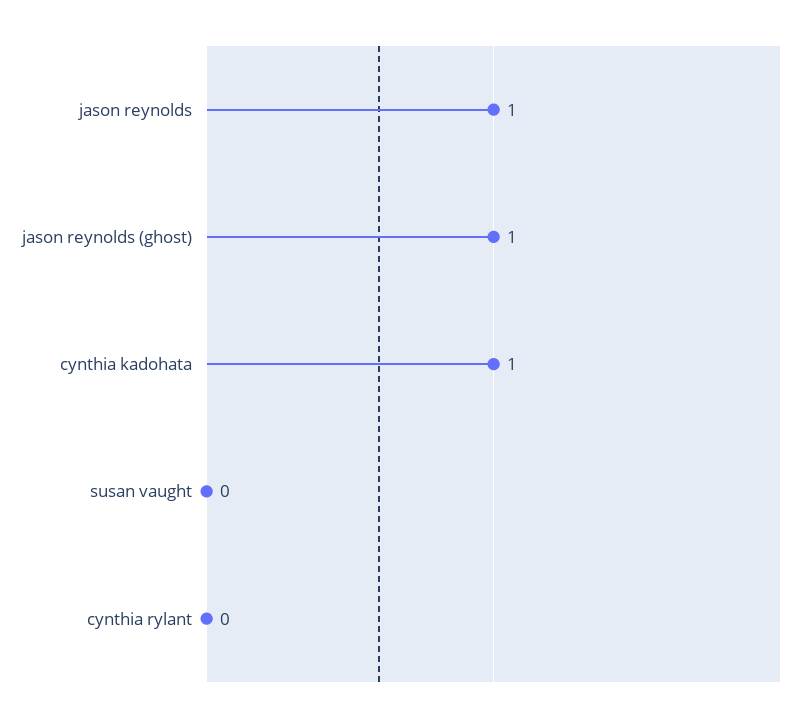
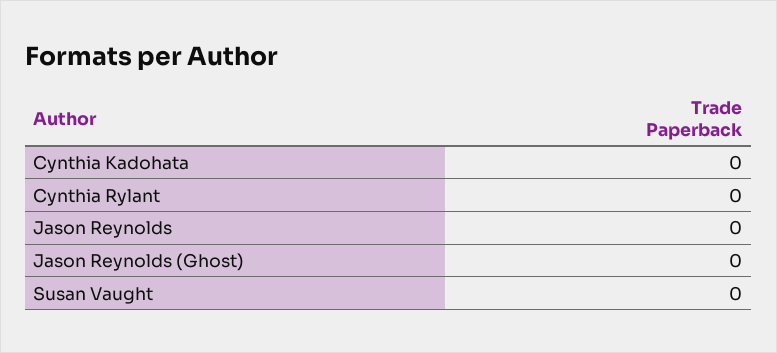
jason reynolds: 1 -> 0
jason reynolds (ghost): 1 -> 0
cynthia kadohata: 1 -> 0

